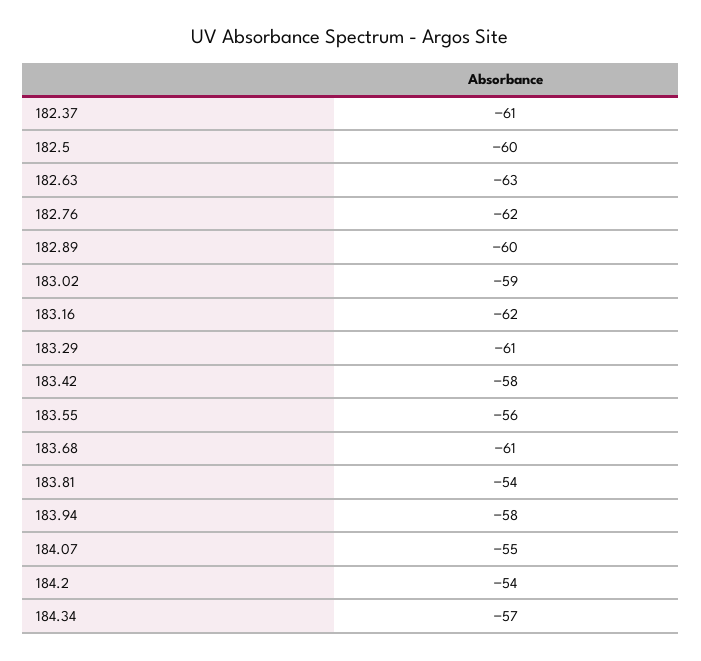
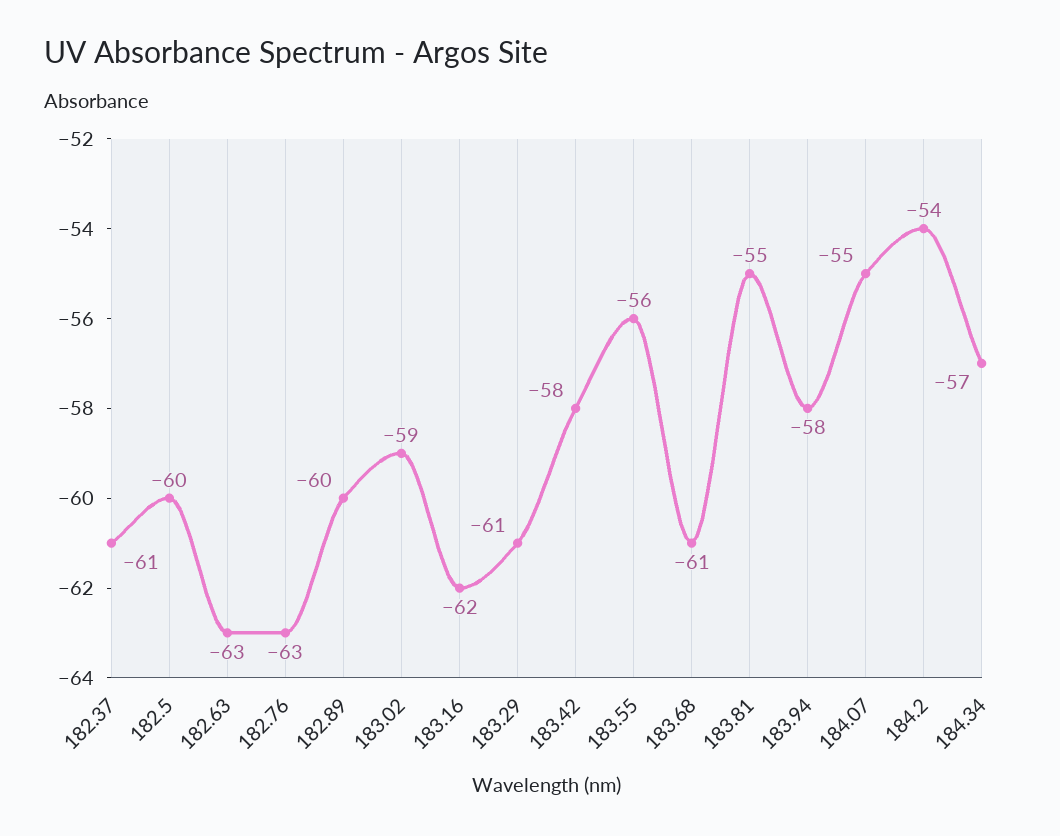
182.76: -62 -> -63
183.81: -54 -> -55

